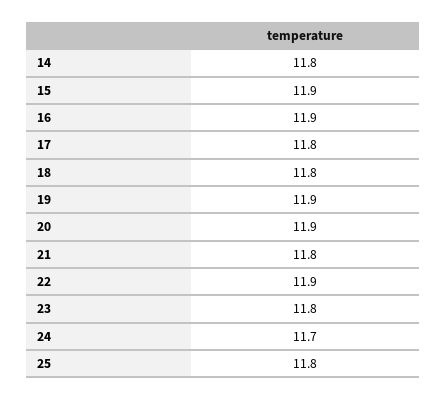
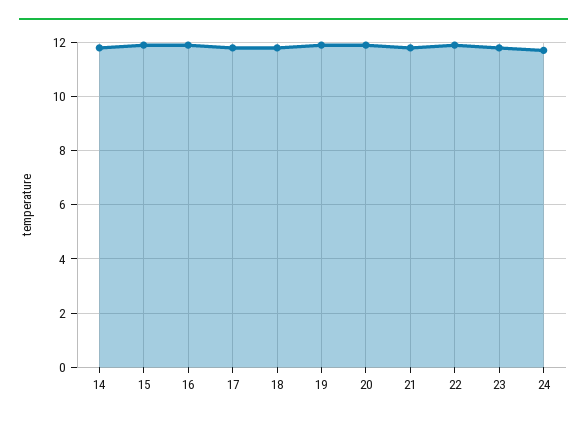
25: 11.8 -> none

